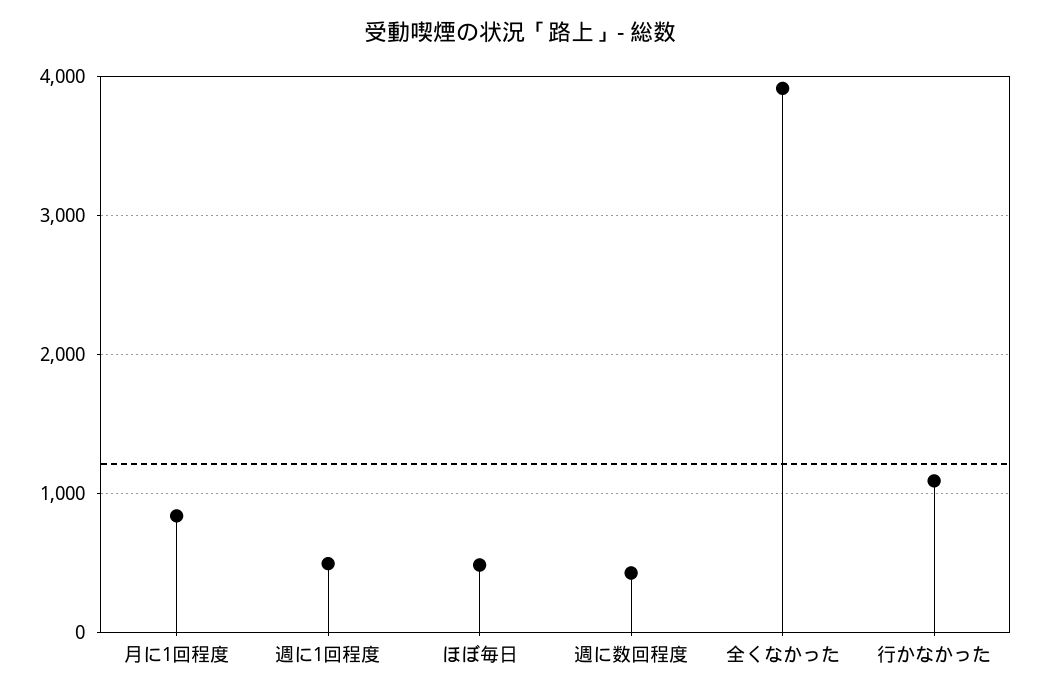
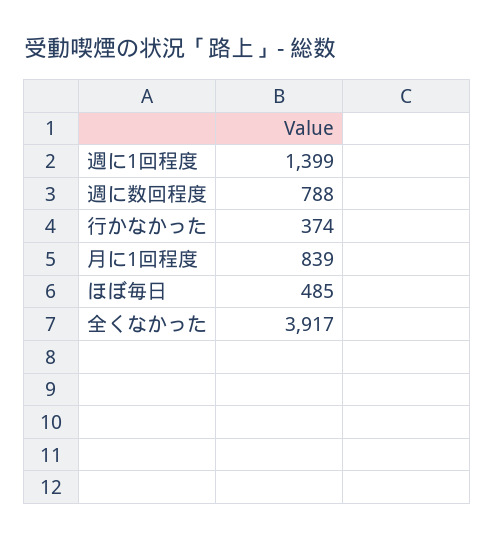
週に1回程度: 500 -> 1399
週に数回程度: 400 -> 788
行かなかった: 1100 -> 374

